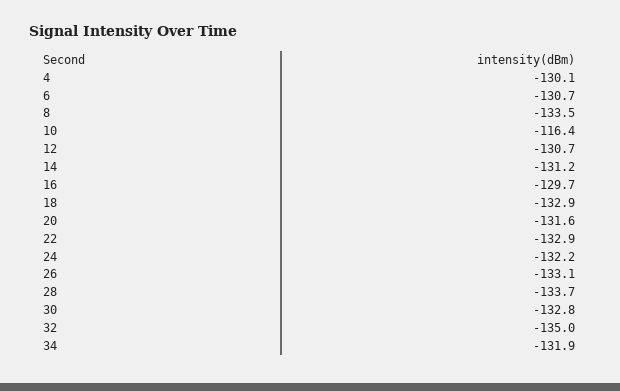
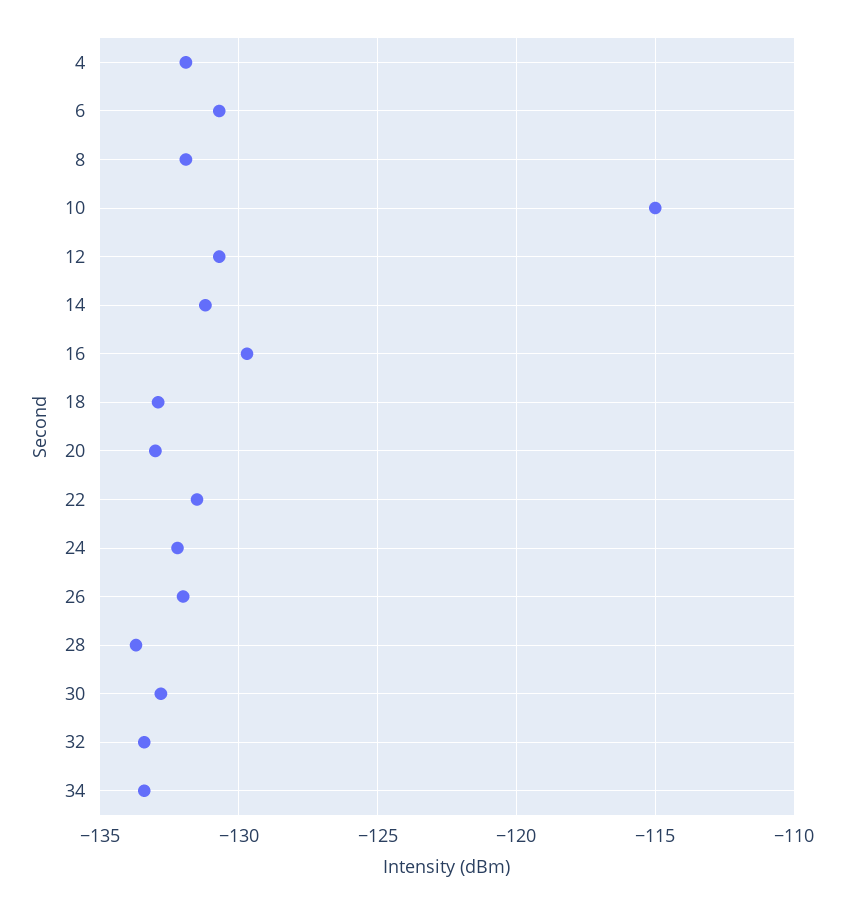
4: -130.1 -> -132
8: -133.5 -> -132
10: -116.4 -> -115
20: -131.6 -> -133
22: -132.9 -> -131.5
26: -133.1 -> -132
32: -135 -> -133.5
34: -131.9 -> -133.5

